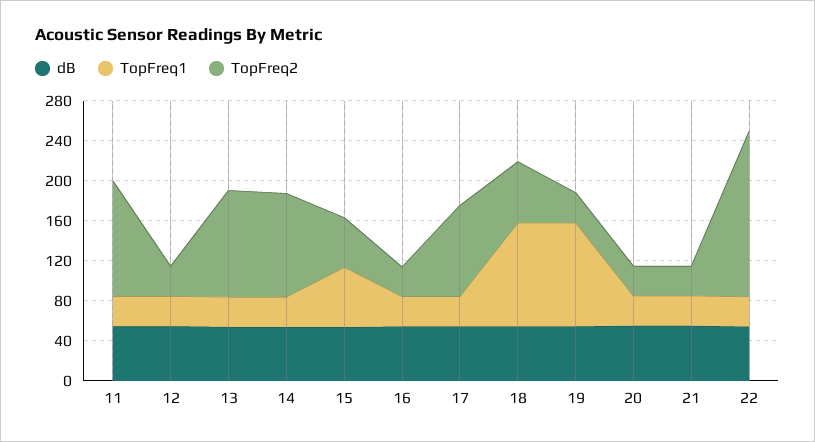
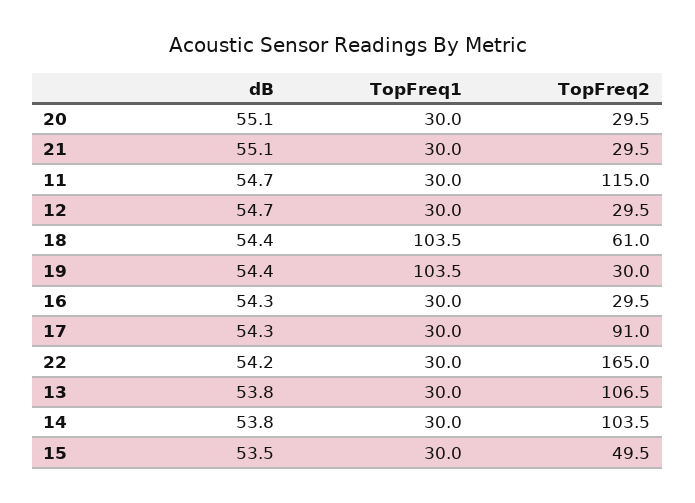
TopFreq1, 15: 60 -> 30

